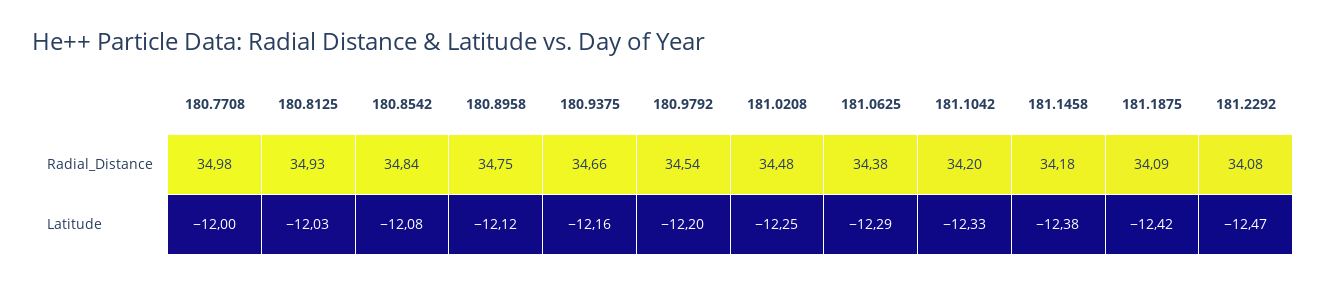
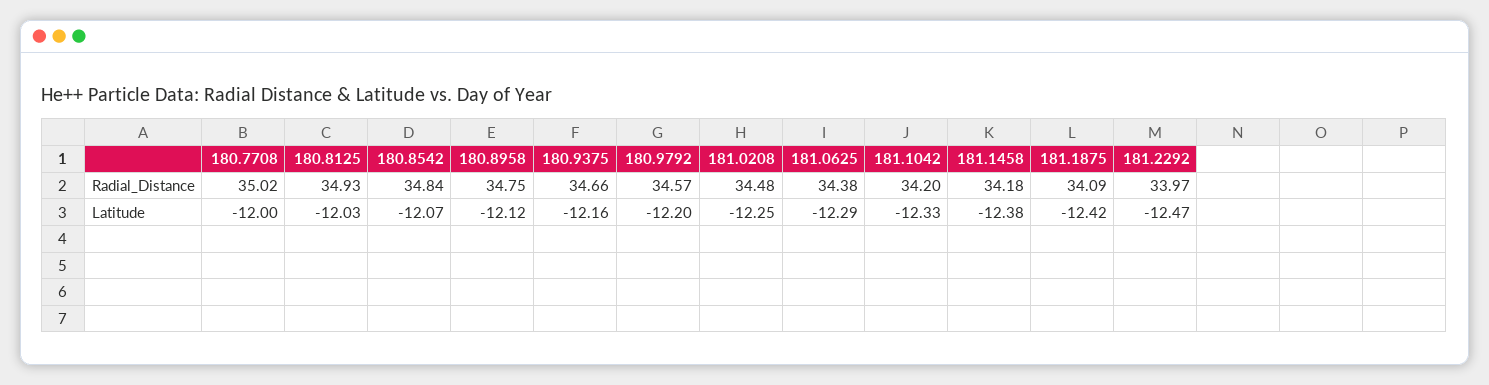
180.7708, Radial_Distance: 34.98 -> 35.02
180.9792, Radial_Distance: 34.54 -> 34.57
181.2292, Radial_Distance: 34.08 -> 33.97
180.8542, Latitude: -12.08 -> -12.07

